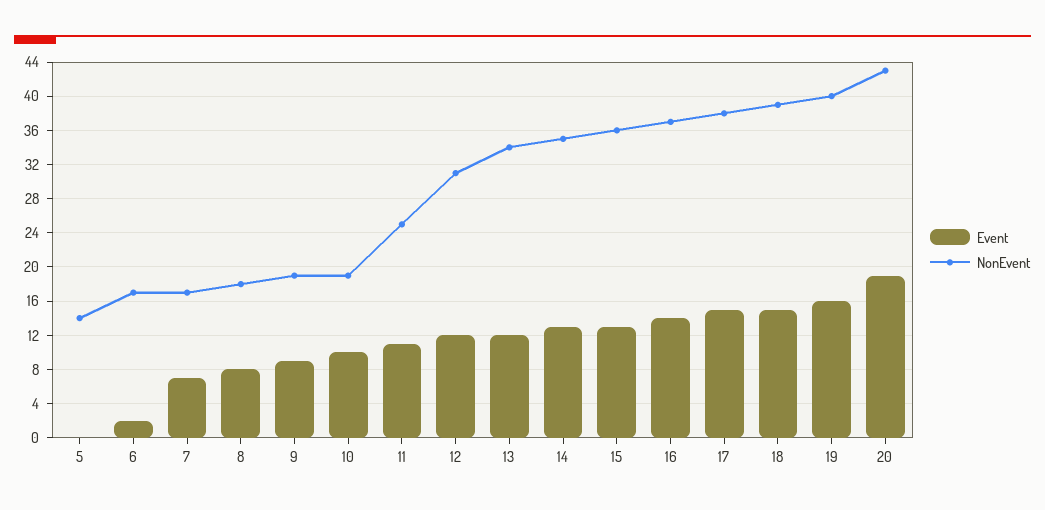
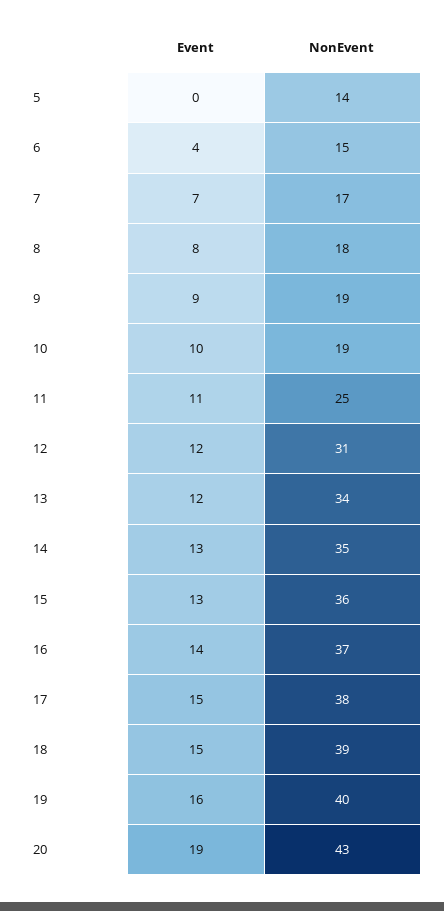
Event, 6: 2 -> 4
NonEvent, 6: 17 -> 15

